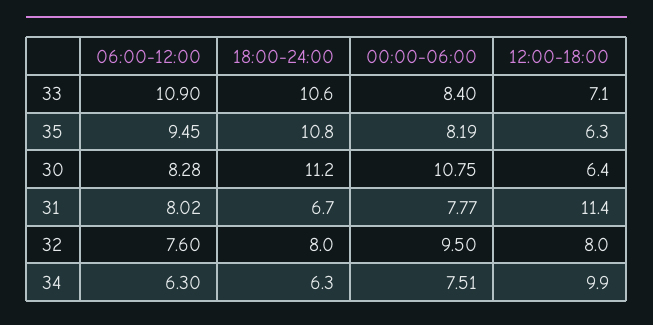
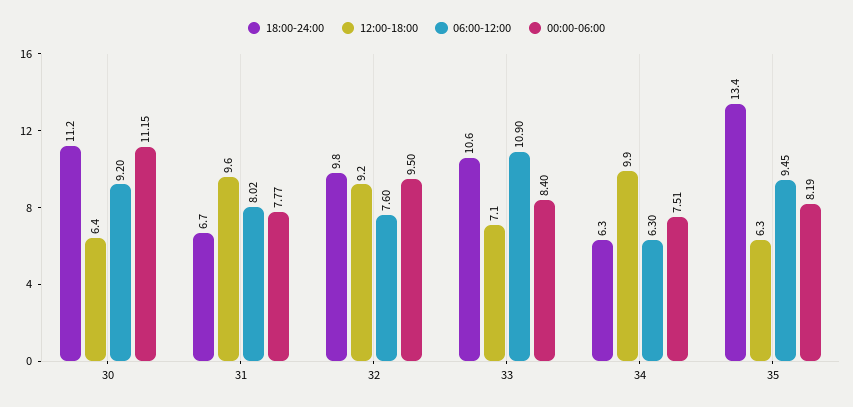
18:00-24:00, 35: 10.8 -> 13.4
06:00-12:00, 30: 8.28 -> 9.2
00:00-06:00, 30: 10.75 -> 11.15
12:00-18:00, 31: 11.4 -> 9.6
18:00-24:00, 32: 8 -> 9.8
12:00-18:00, 32: 8 -> 9.2

